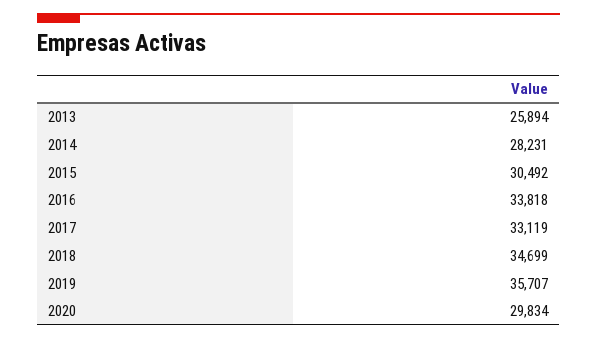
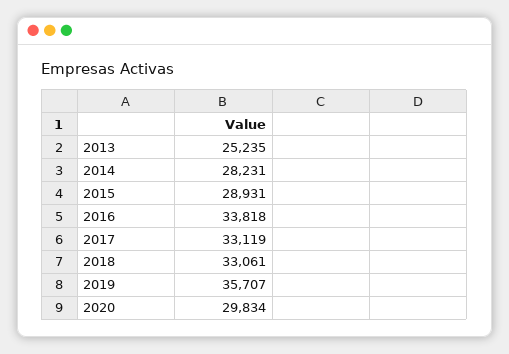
2013: 25894 -> 25235
2015: 30492 -> 28931
2018: 34699 -> 33061

